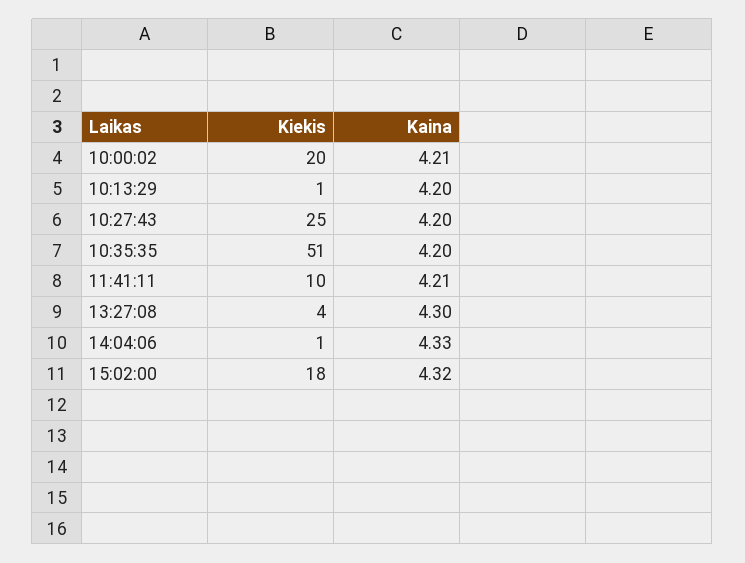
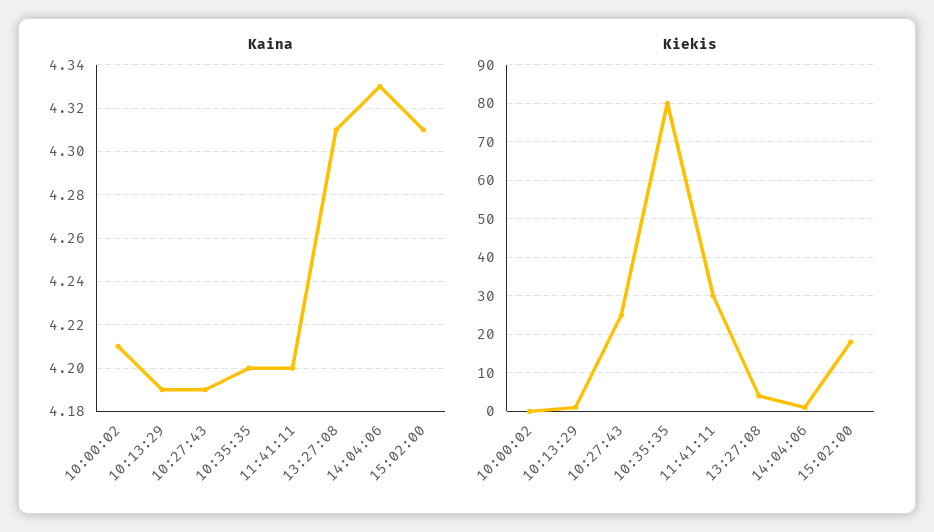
Kiekis, 10:00:02: 20 -> 0
Kaina, 10:13:29: 4.2 -> 4.19
Kaina, 10:27:43: 4.2 -> 4.19
Kiekis, 10:35:35: 51 -> 80
Kiekis, 11:41:11: 10 -> 30
Kaina, 11:41:11: 4.21 -> 4.2
Kaina, 13:27:08: 4.3 -> 4.31
Kaina, 15:02:00: 4.32 -> 4.31

